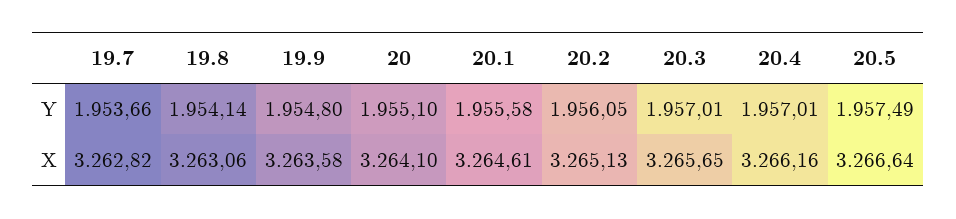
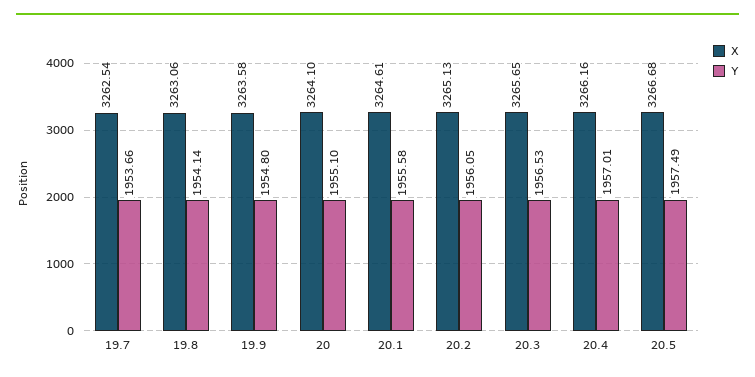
Y, 20.3: 1957.01 -> 1956.53
X, 19.7: 3262.82 -> 3262.54
X, 20.5: 3266.64 -> 3266.68

